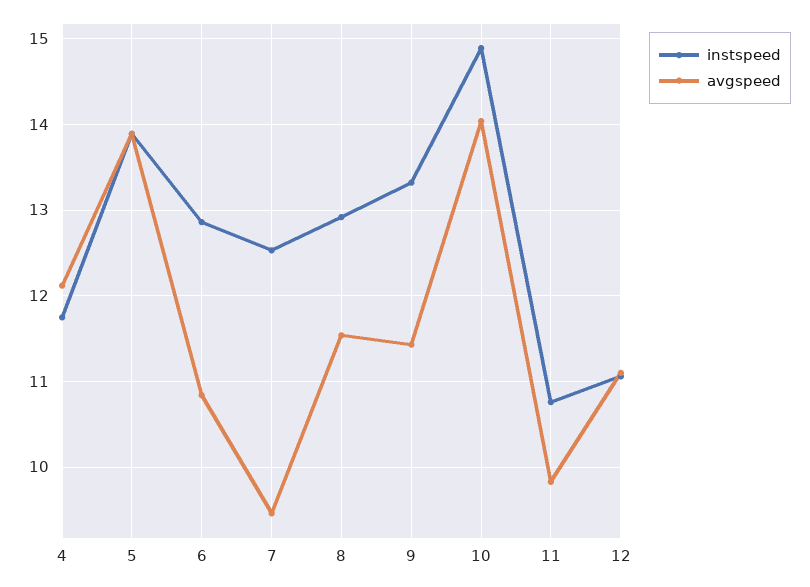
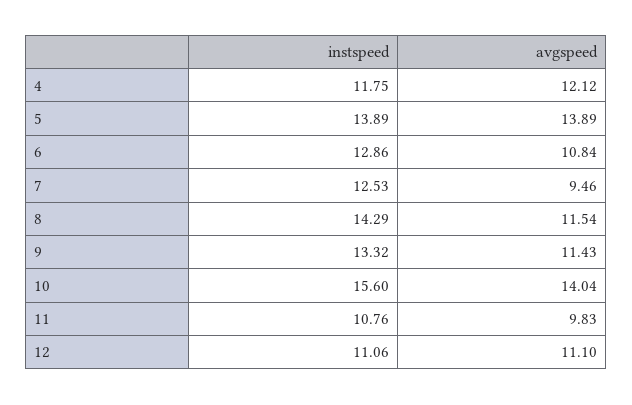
instspeed, 8: 12.9 -> 14.29
instspeed, 10: 14.9 -> 15.6

